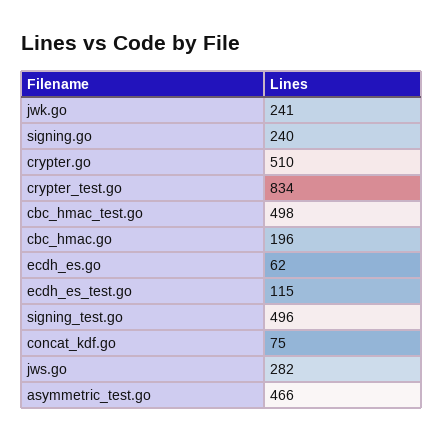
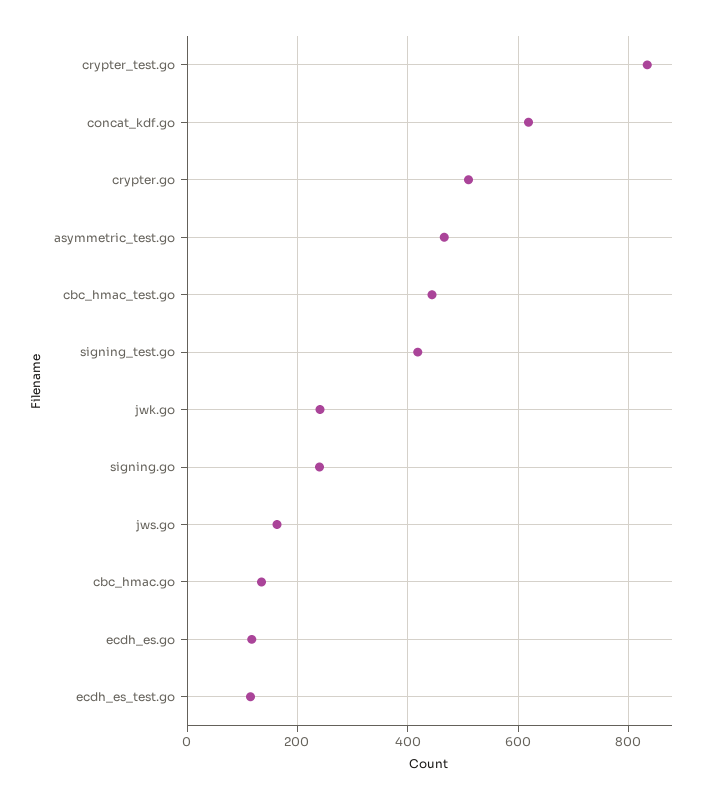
cbc_hmac_test.go: 498 -> 440
cbc_hmac.go: 196 -> 140
ecdh_es.go: 62 -> 120
signing_test.go: 496 -> 420
concat_kdf.go: 75 -> 620
jws.go: 282 -> 160

